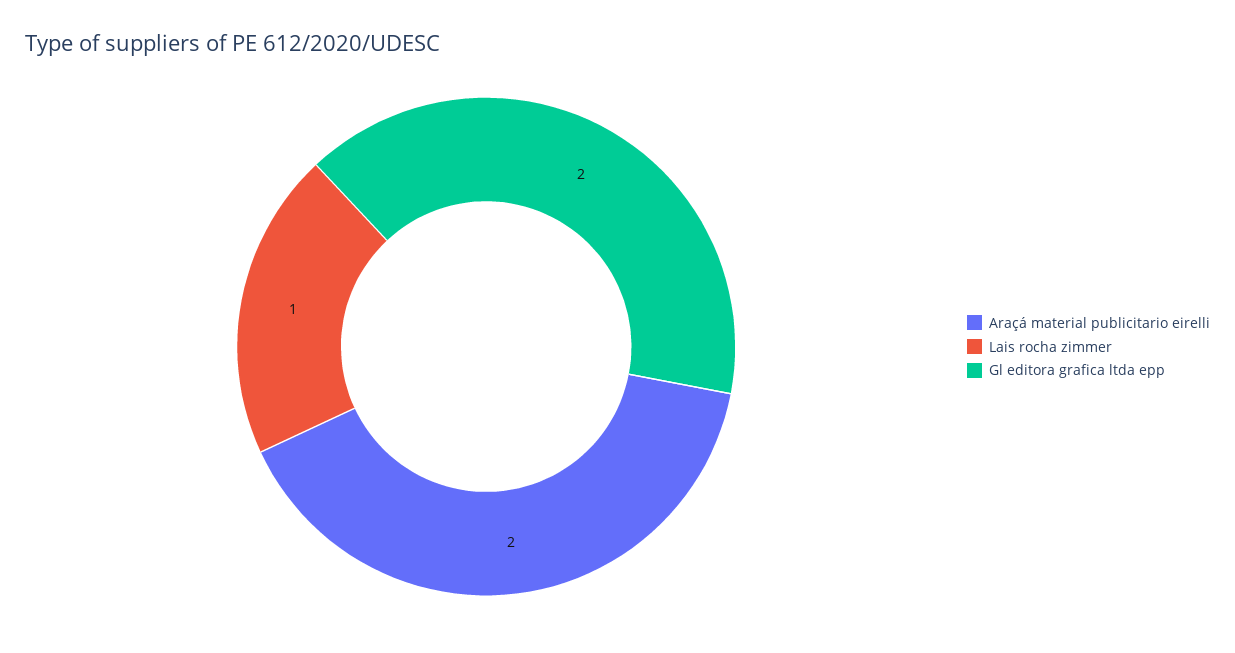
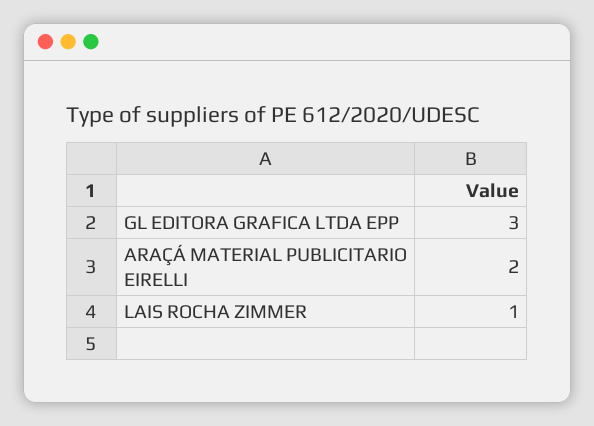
Gl editora grafica ltda epp: 2 -> 3

